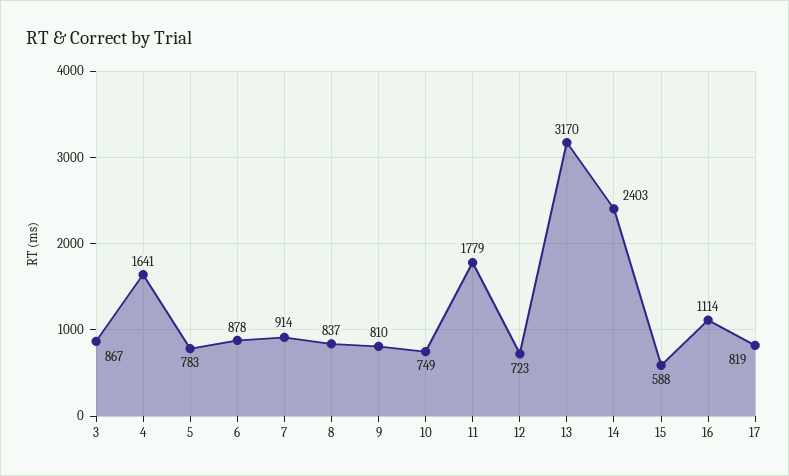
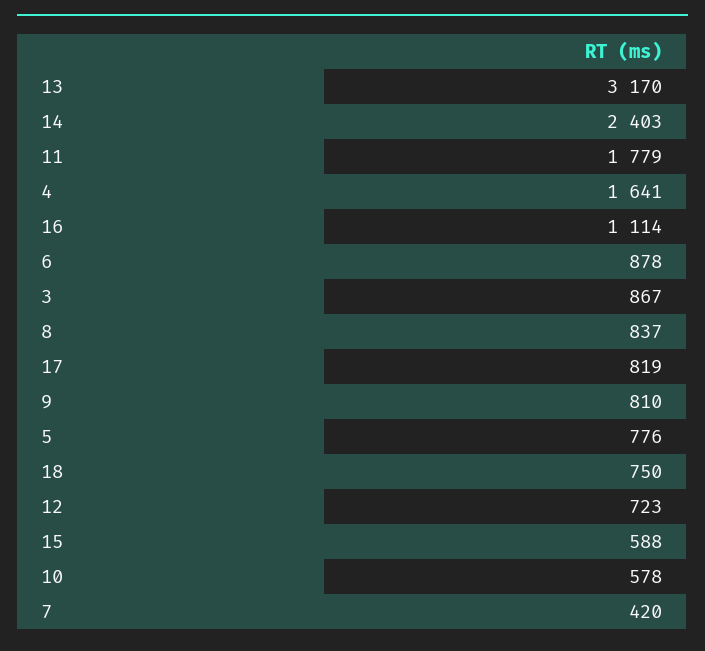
5: 783 -> 776
7: 914 -> 420
10: 749 -> 578
18: none -> 750

